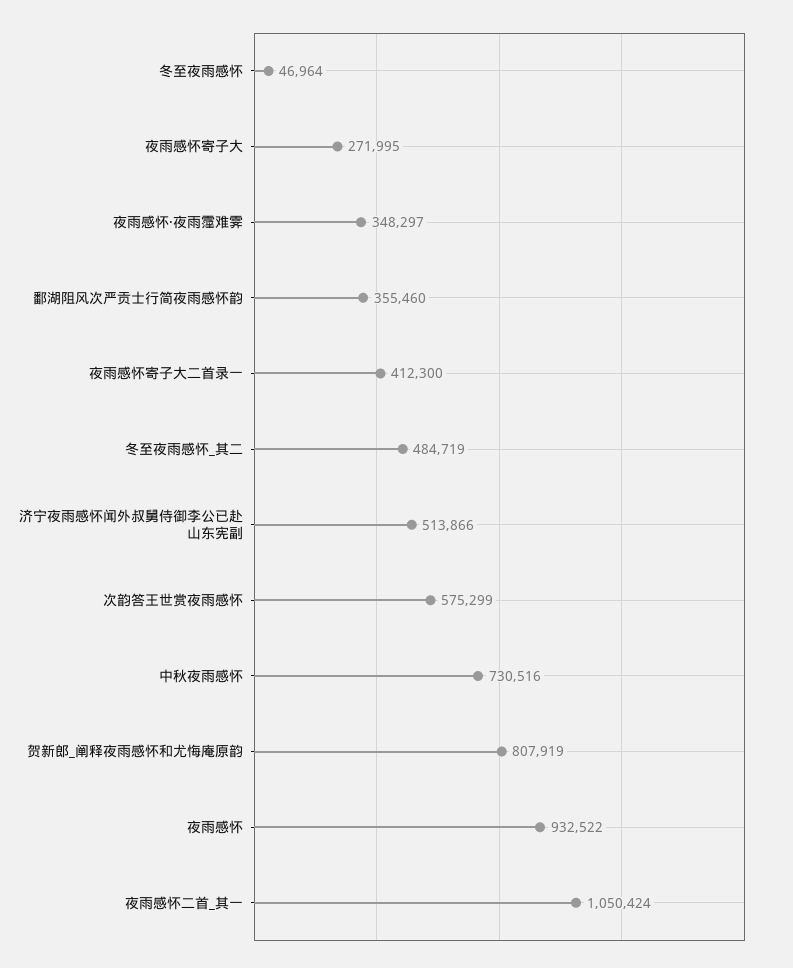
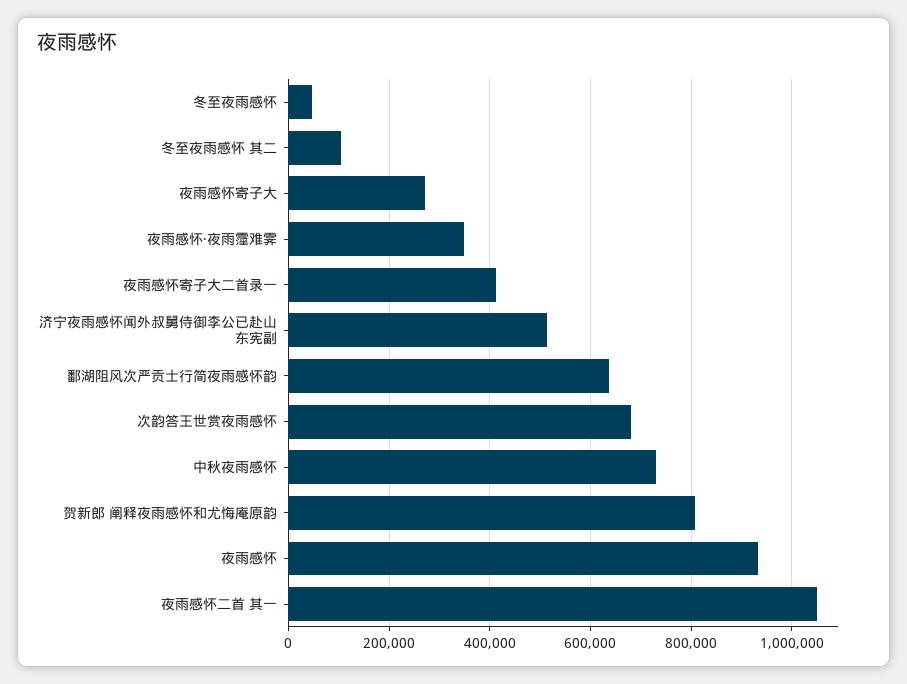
鄱湖阻风次严贡士行简夜雨感怀韵: 355460 -> 640000
冬至夜雨感怀_其二: 484719 -> 100000
次韵答王世赏夜雨感怀: 575299 -> 680000

